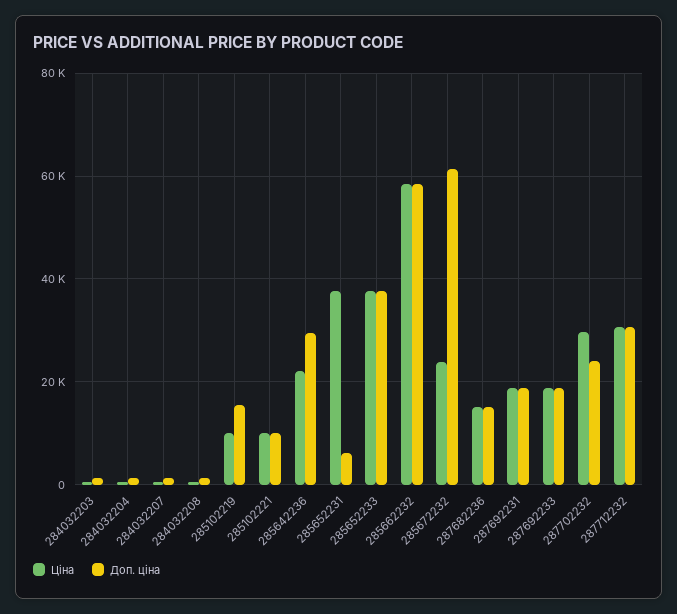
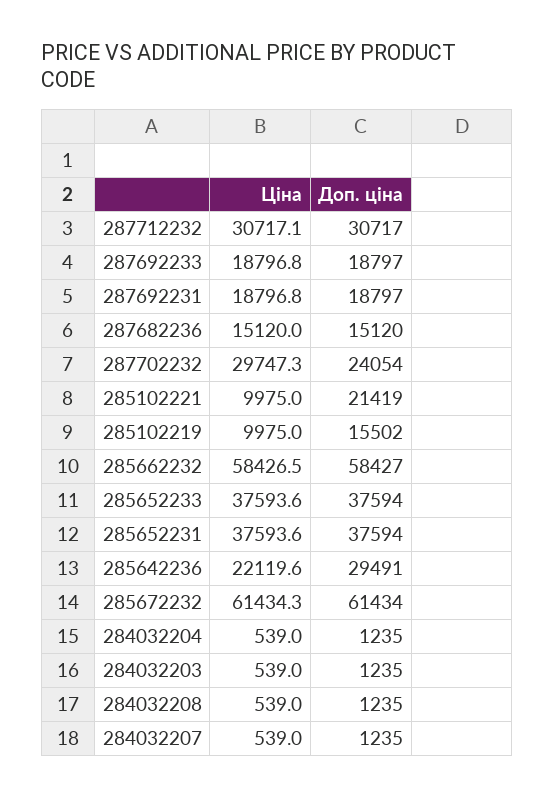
Доп. ціна, 285102221: 10000 -> 21419
Доп. ціна, 285652231: 6000 -> 37594
Ціна, 285672232: 24000 -> 61434.3

